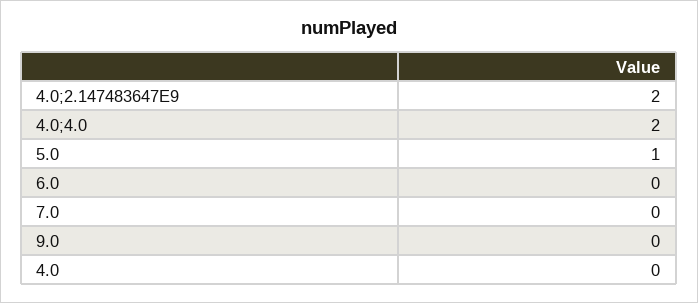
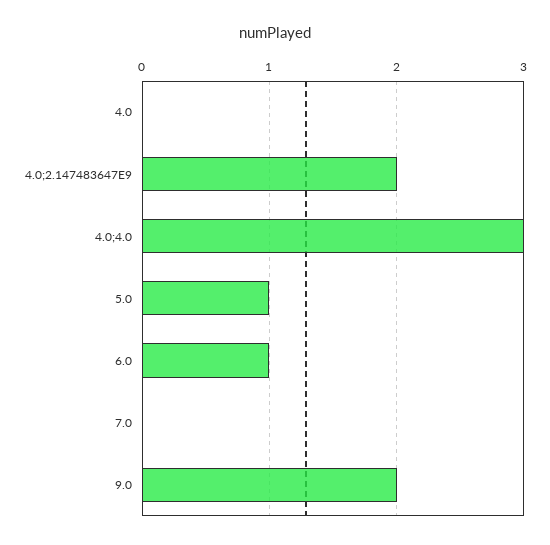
4.0;4.0: 2 -> 3
6.0: 0 -> 1
9.0: 0 -> 2

